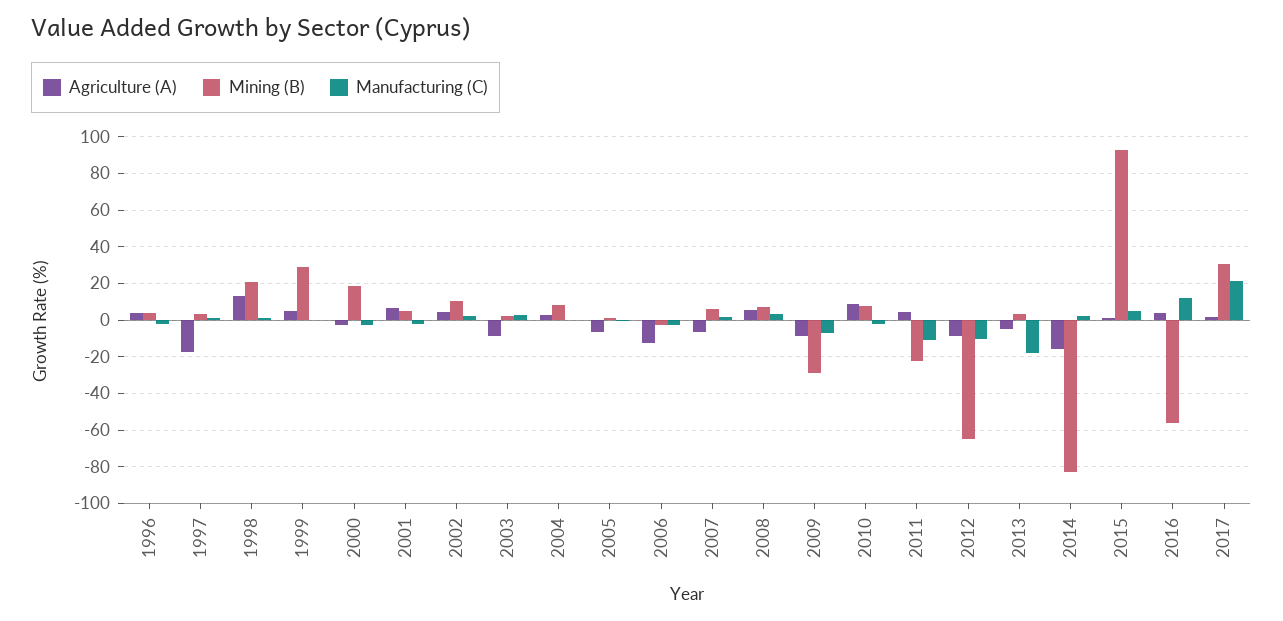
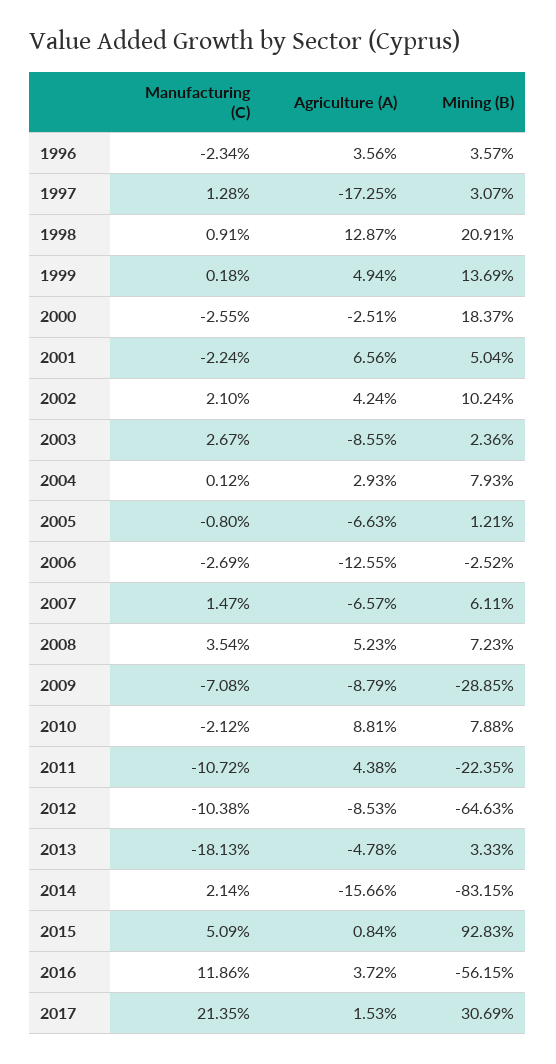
Mining (B), 1999: 30 -> 13.69

